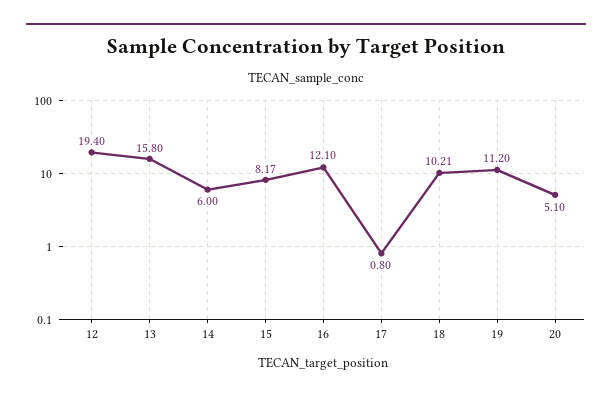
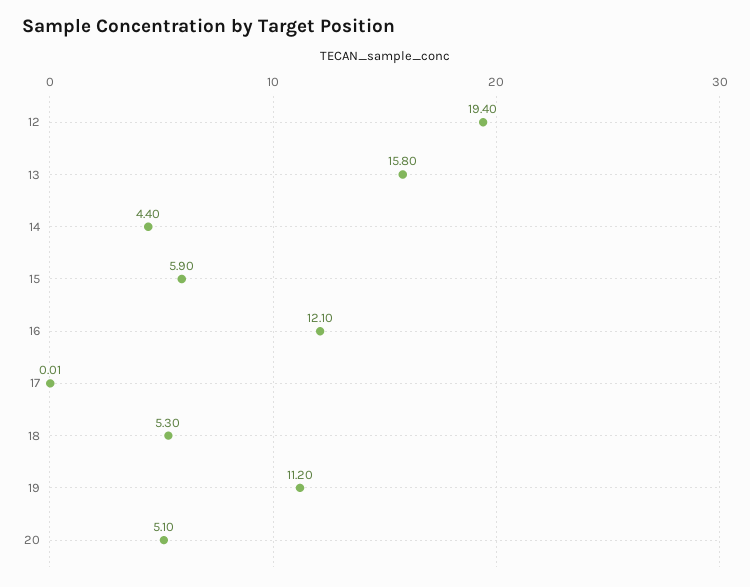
14: 6 -> 4.4
15: 8.17 -> 5.9
17: 0.8 -> 0.01
18: 10.21 -> 5.3

